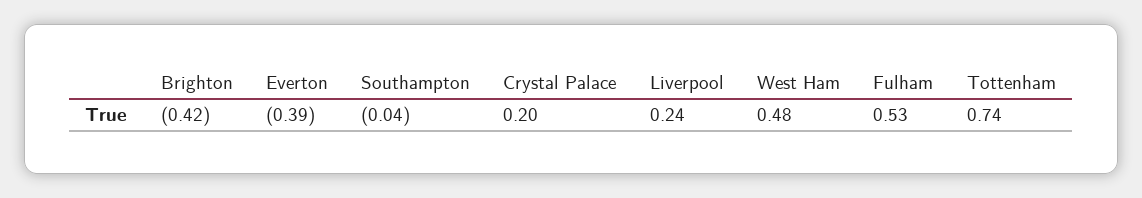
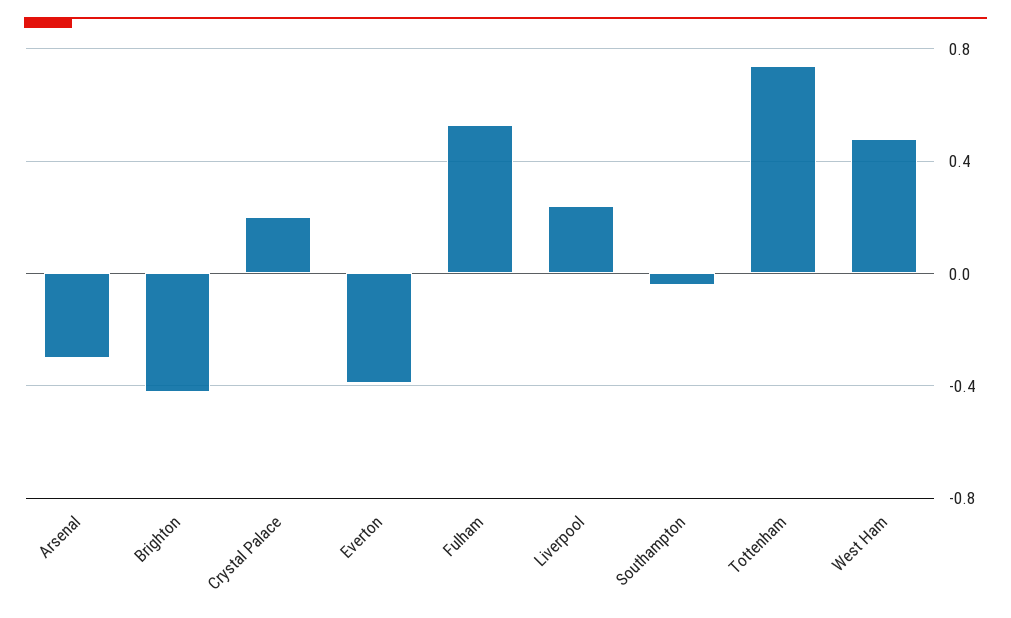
Arsenal: none -> -0.3

